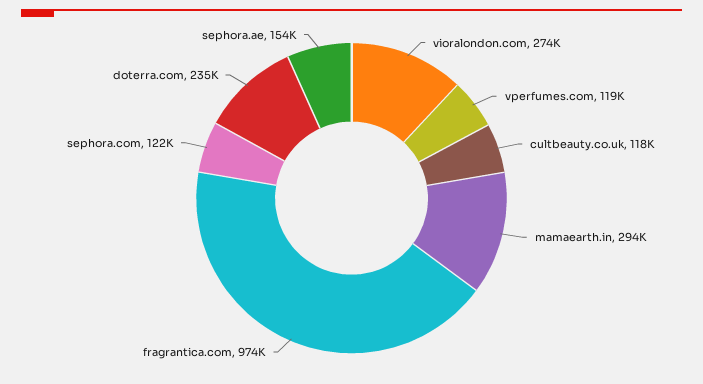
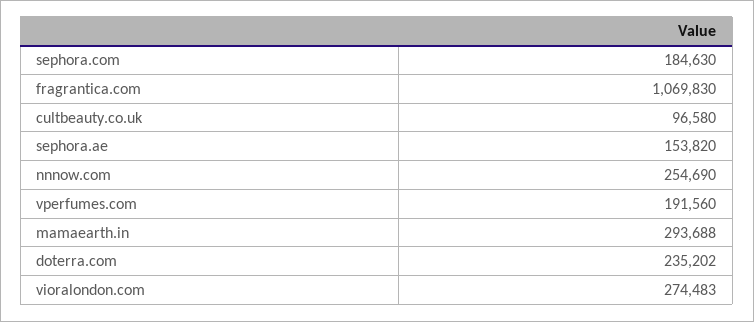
vperfumes.com: 119000 -> 191560
cultbeauty.co.uk: 118000 -> 96580
fragrantica.com: 974000 -> 1069830
sephora.com: 122000 -> 184630
nnnow.com: none -> 254690

